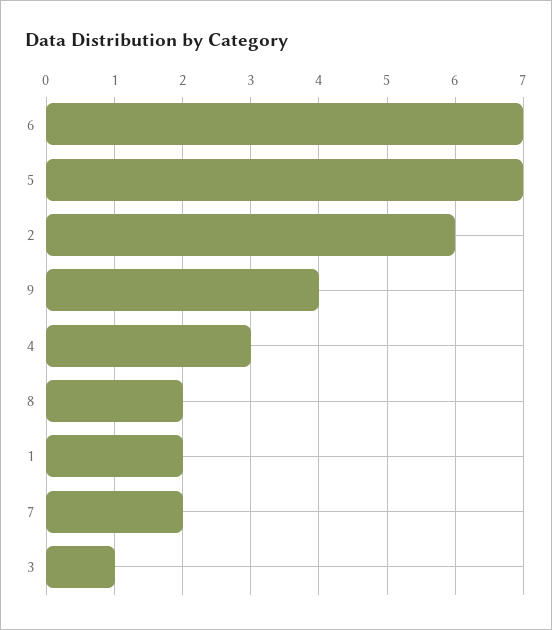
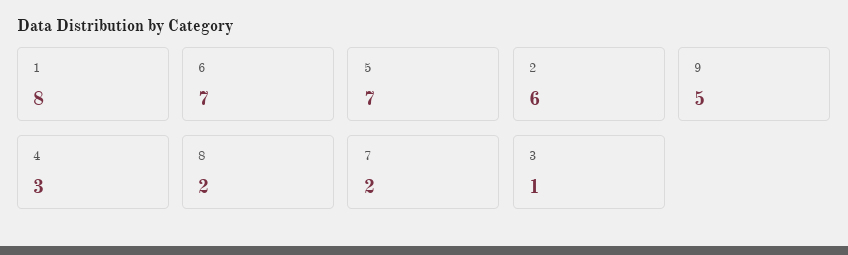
9: 4 -> 5
1: 2 -> 8

